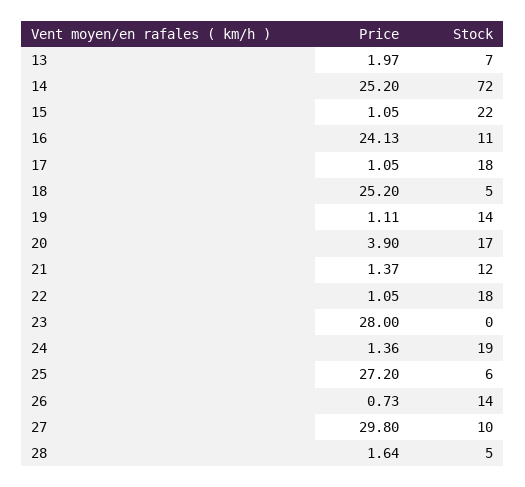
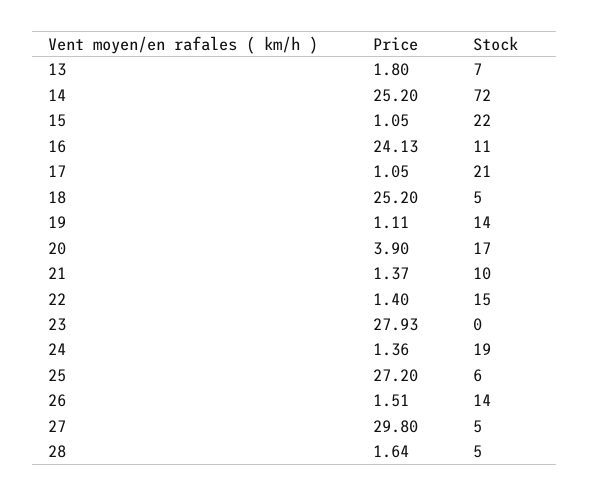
Price, 13: 1.97 -> 1.8
Stock, 17: 18 -> 21
Stock, 21: 12 -> 10
Price, 22: 1.05 -> 1.4
Stock, 22: 18 -> 15
Price, 23: 28 -> 27.93
Price, 26: 0.73 -> 1.51
Stock, 27: 10 -> 5

